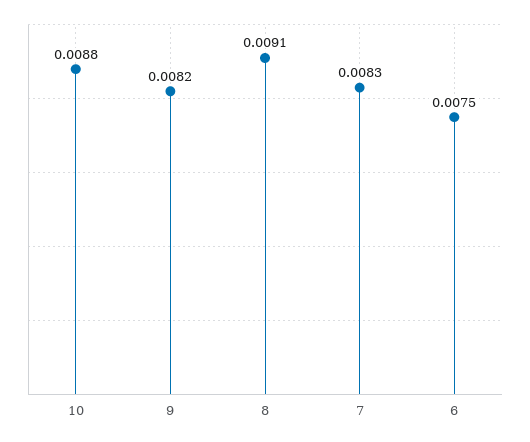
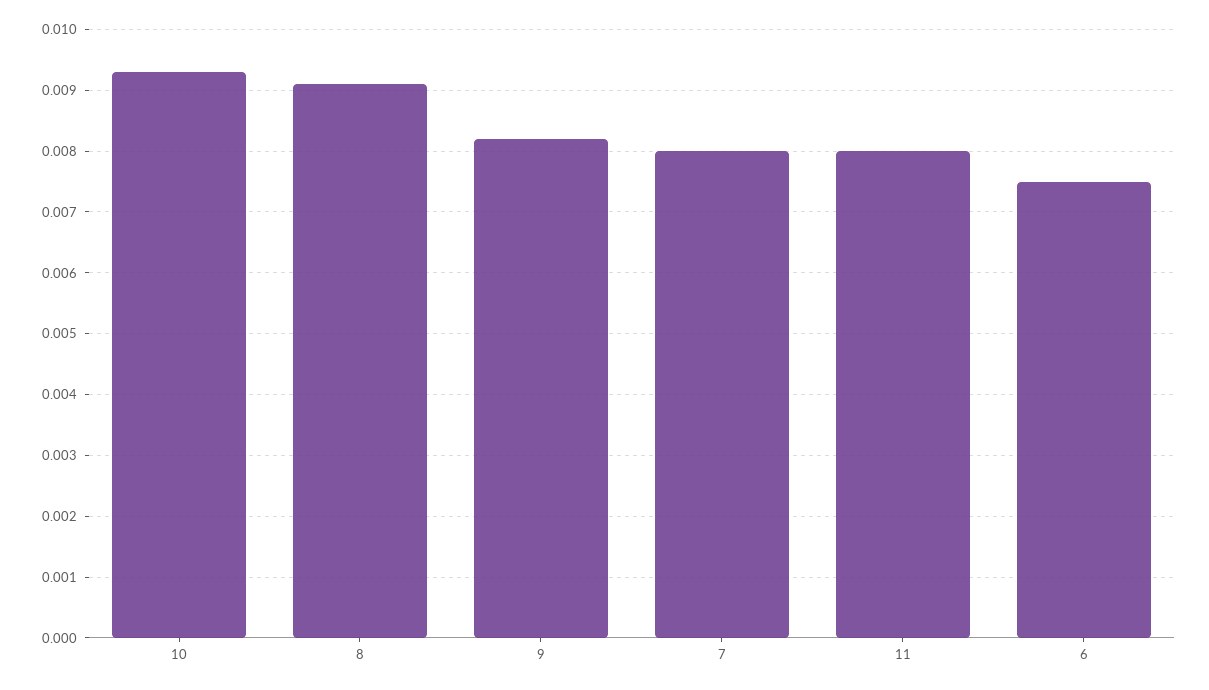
10: 0.0088 -> 0.0093
7: 0.0083 -> 0.008
11: none -> 0.008

